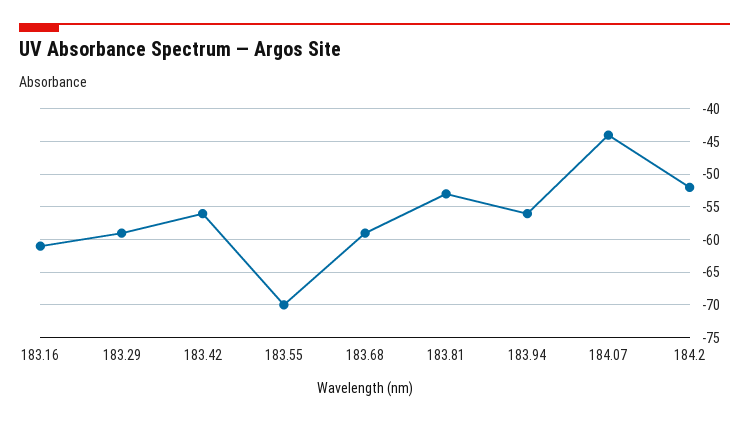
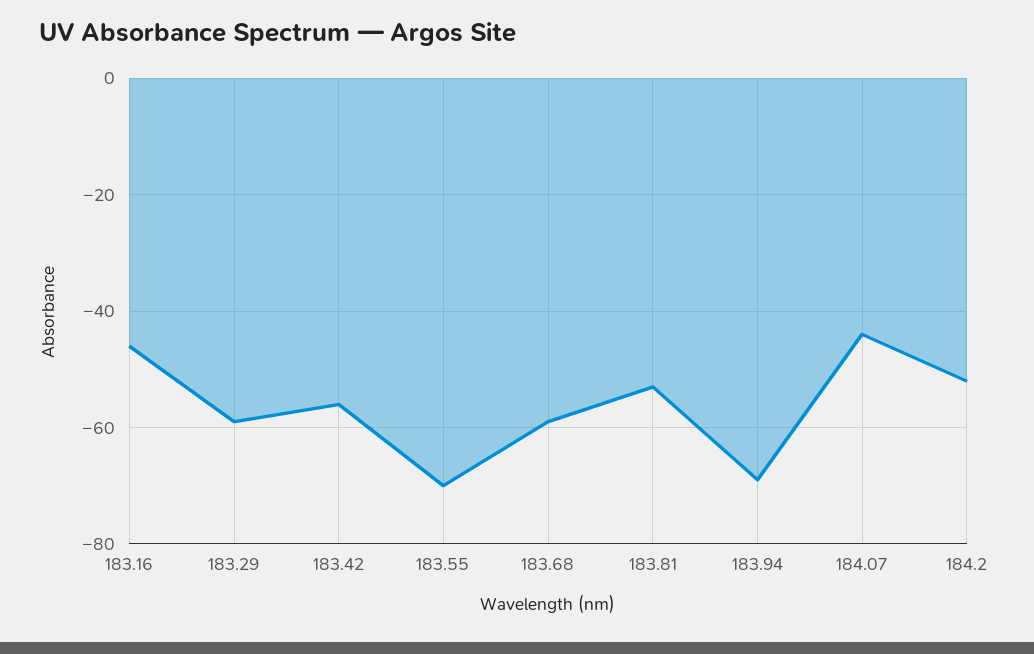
183.16: -61 -> -45
183.94: -56 -> -70

